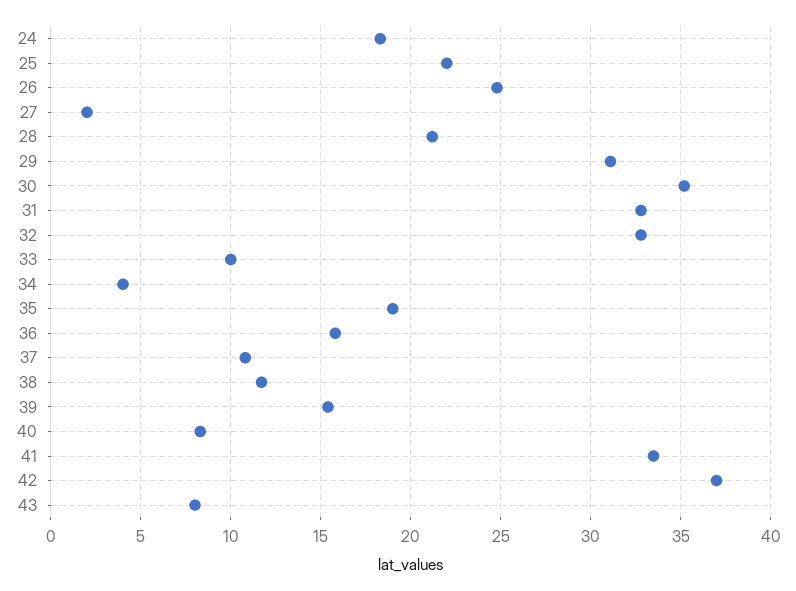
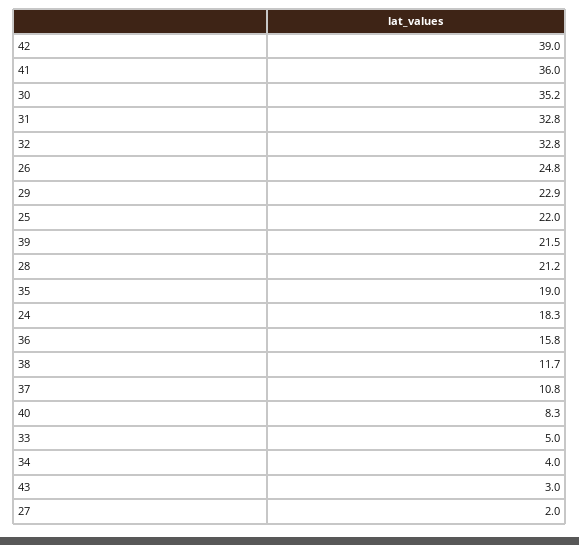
29: 31 -> 22.9
33: 10 -> 5
39: 15.5 -> 21.5
41: 33.5 -> 36
42: 37 -> 39
43: 8 -> 3

